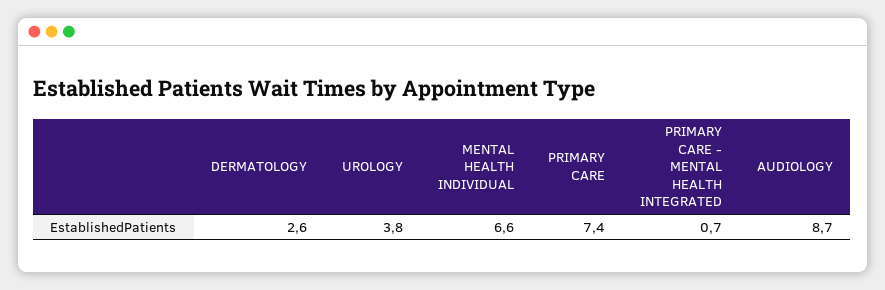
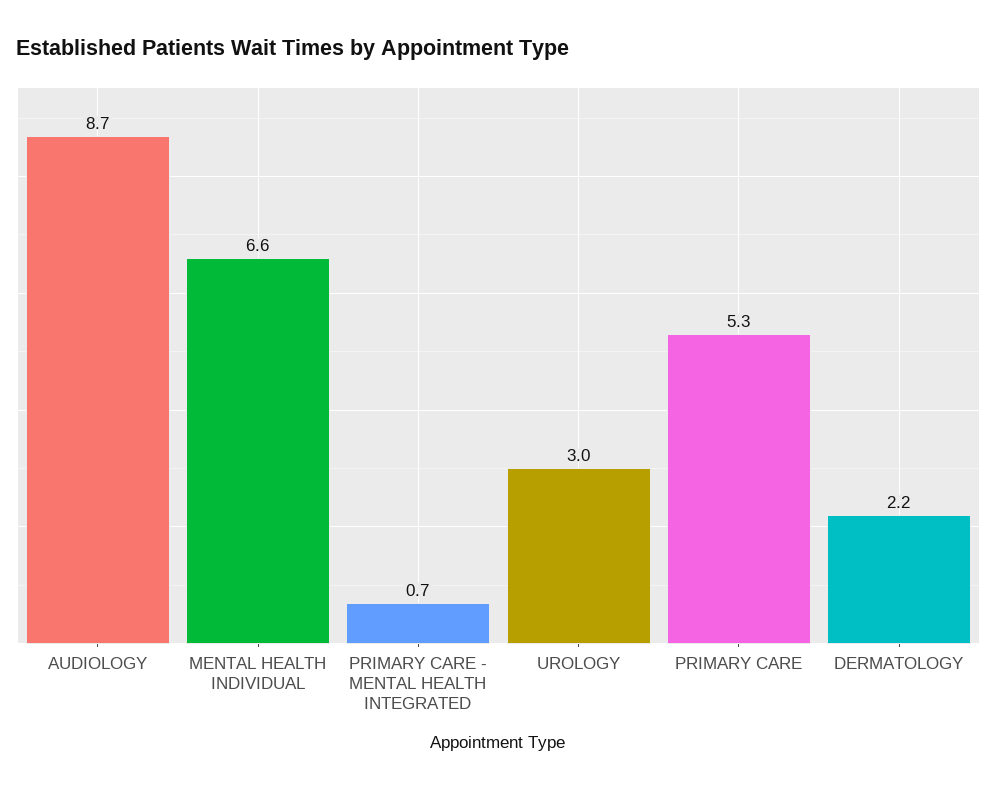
DERMATOLOGY: 2.6 -> 2.2
UROLOGY: 3.8 -> 3
PRIMARY CARE: 7.4 -> 5.3

